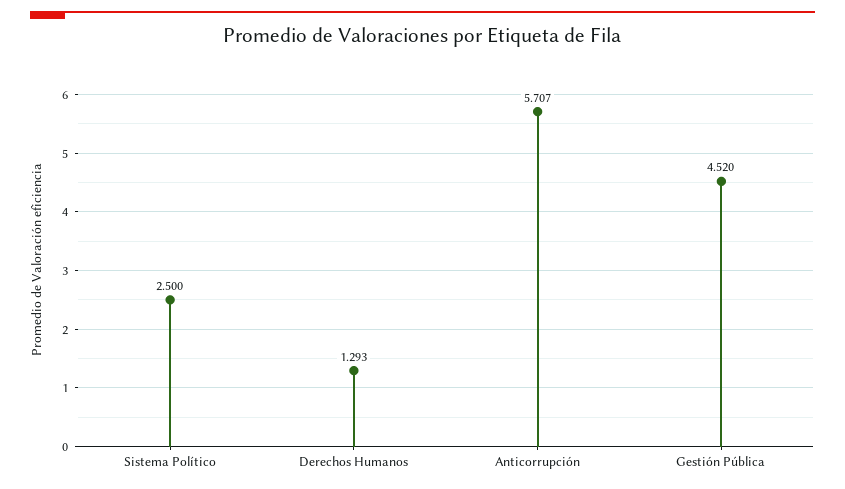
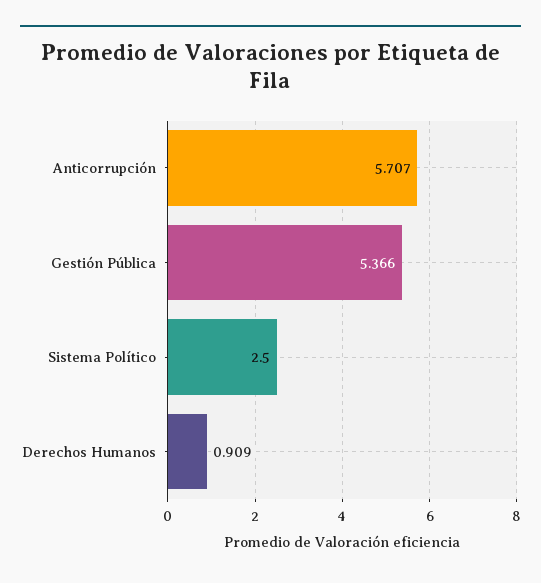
Derechos Humanos: 1.293 -> 0.909
Gestión Pública: 4.52 -> 5.366

